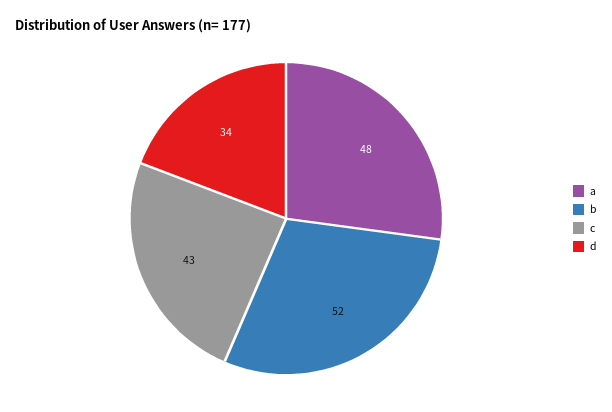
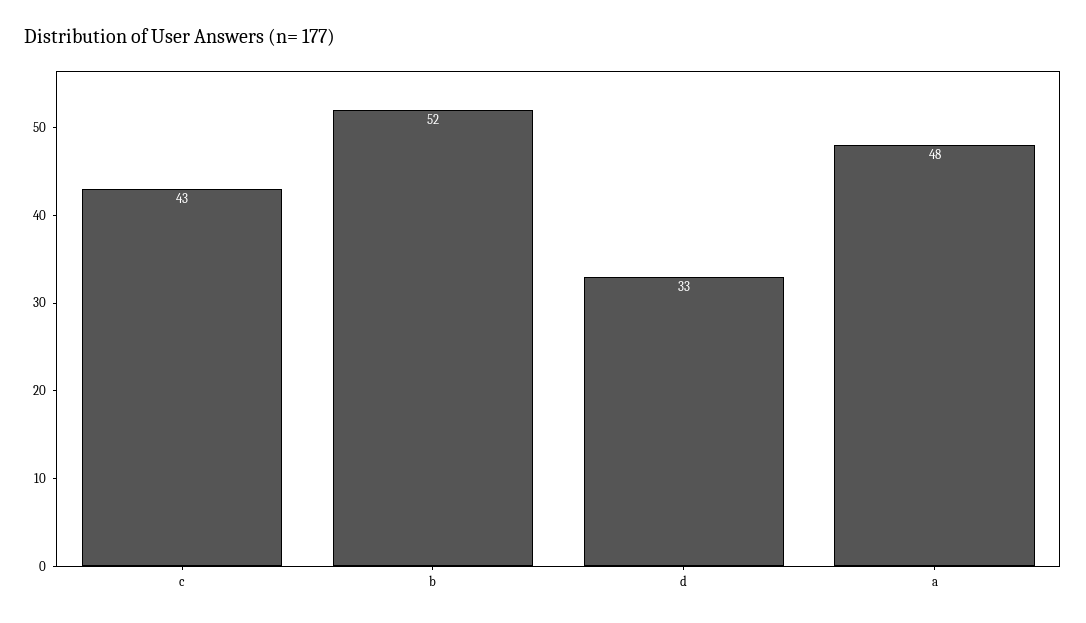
d: 34 -> 33

